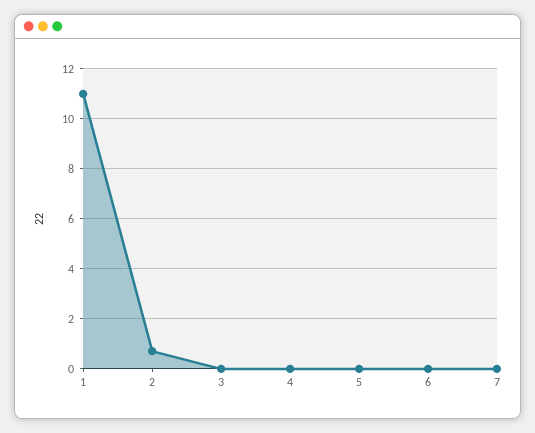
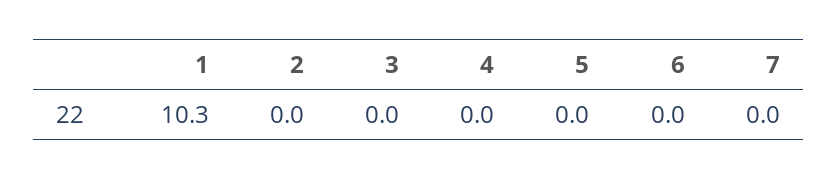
1: 11 -> 10.3
2: 0.75 -> 0

